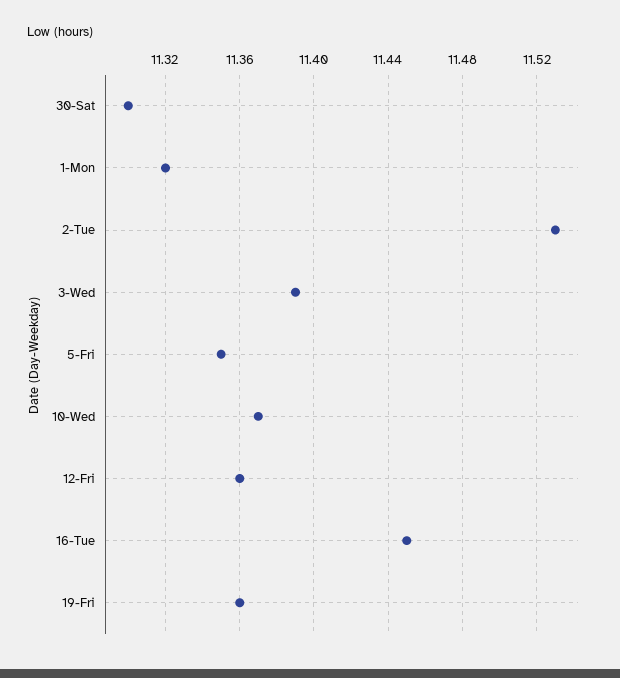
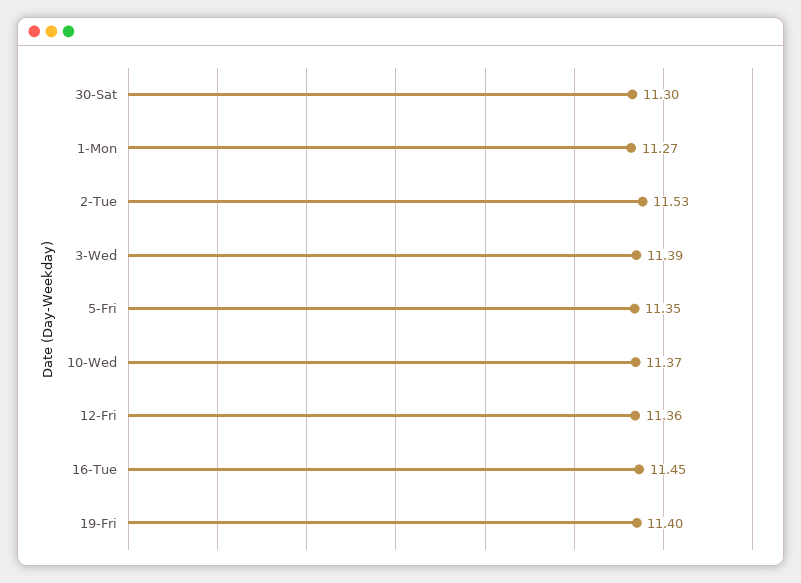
1-Mon: 11.32 -> 11.27
19-Fri: 11.36 -> 11.4

